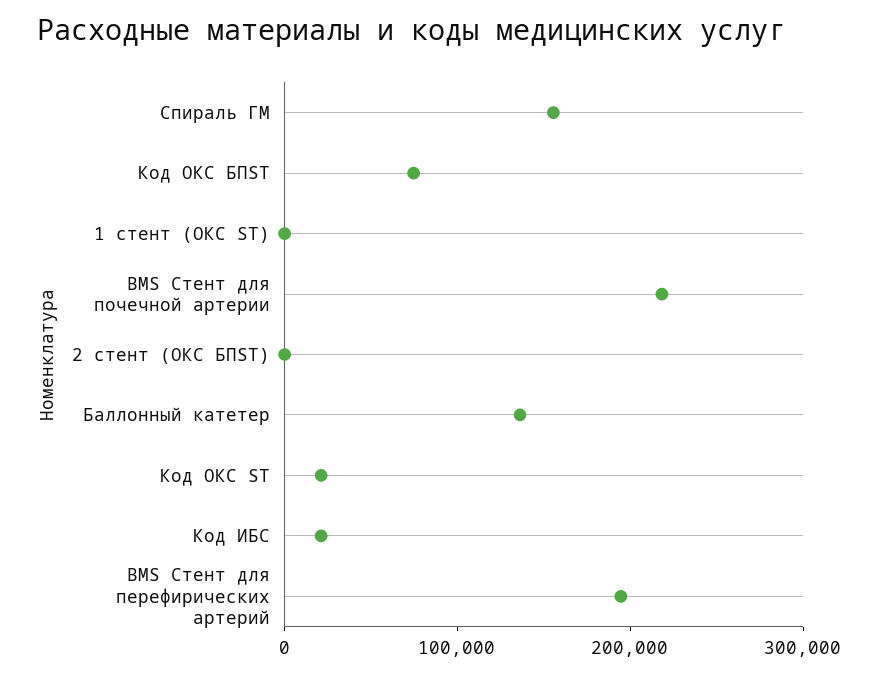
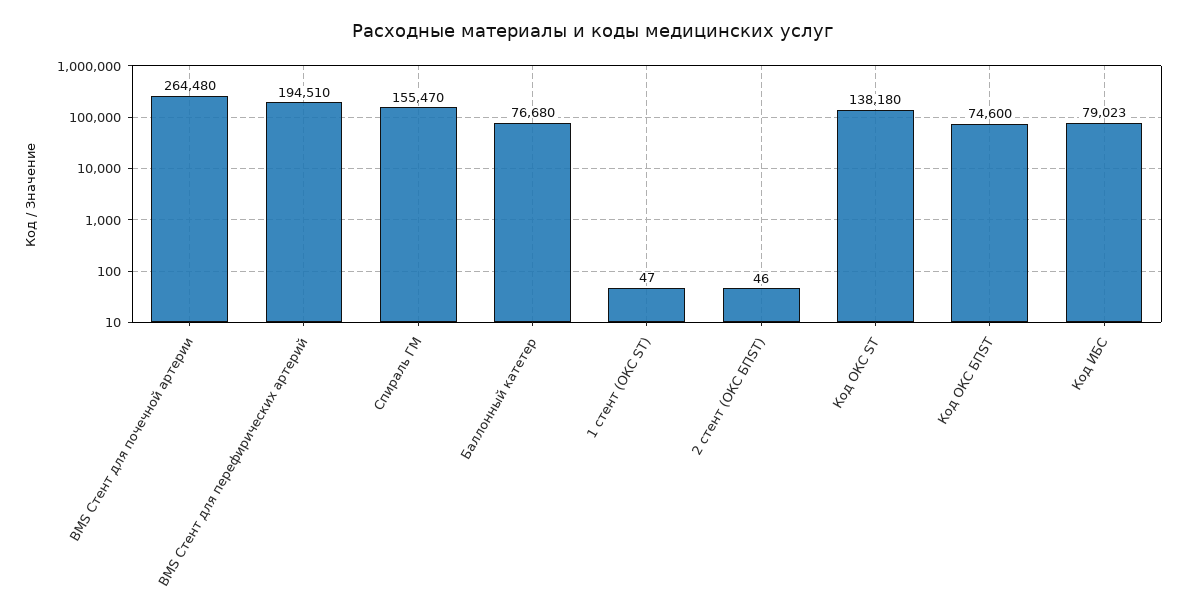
BMS Стент для почечной артерии: 220000 -> 264480
Баллонный катетер: 140000 -> 76680
Код ОКС ST: 20000 -> 138180
Код ИБС: 20000 -> 79023

